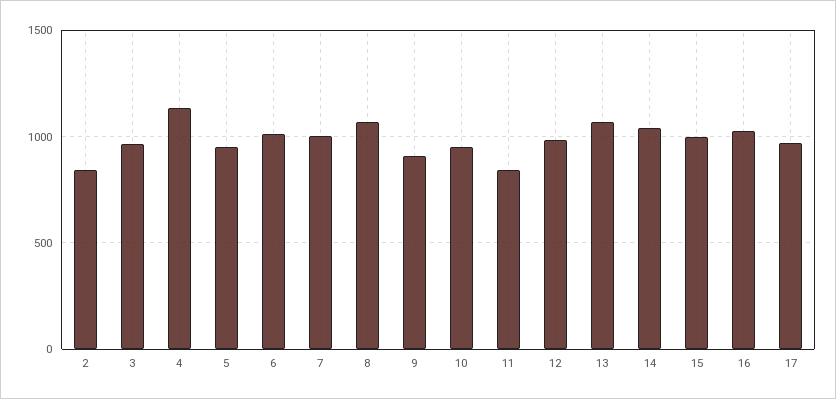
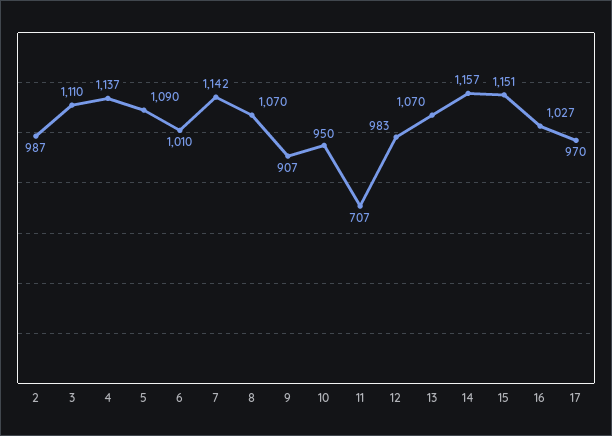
2: 850 -> 987
3: 950 -> 1110
5: 950 -> 1090
7: 1000 -> 1142
11: 850 -> 707
14: 1050 -> 1157
15: 1000 -> 1151

